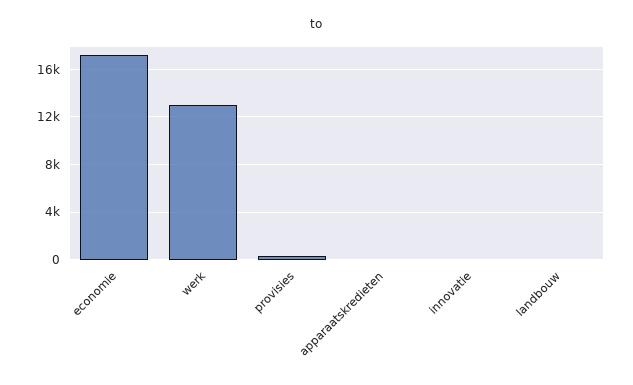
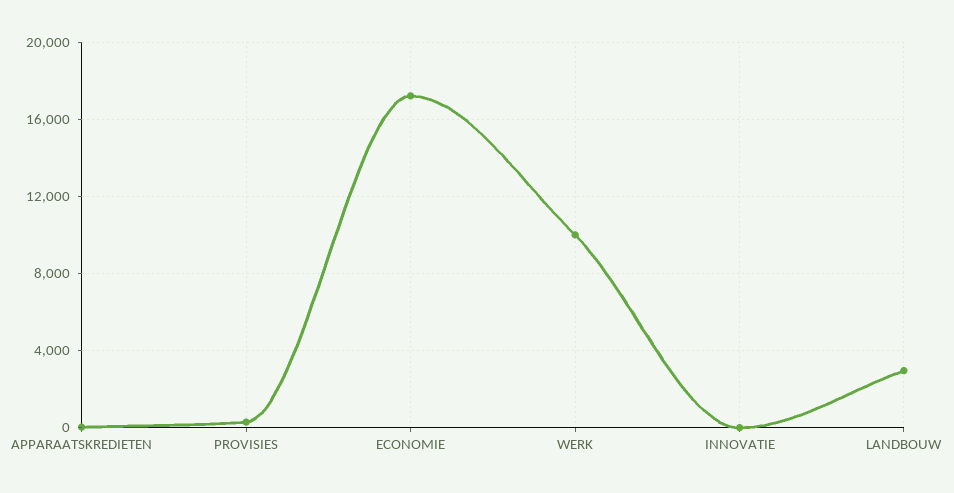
werk: 13000 -> 10000
landbouw: 0 -> 3000

